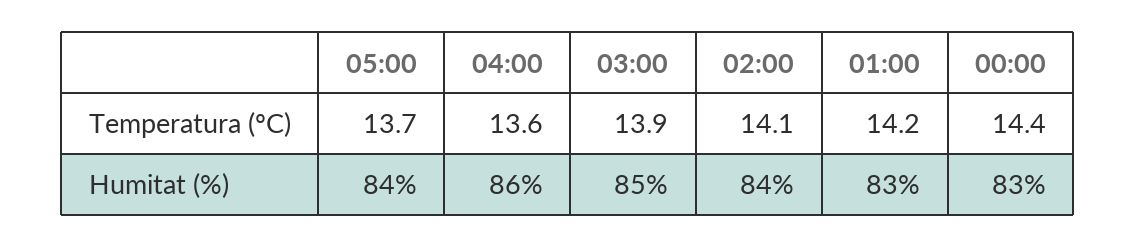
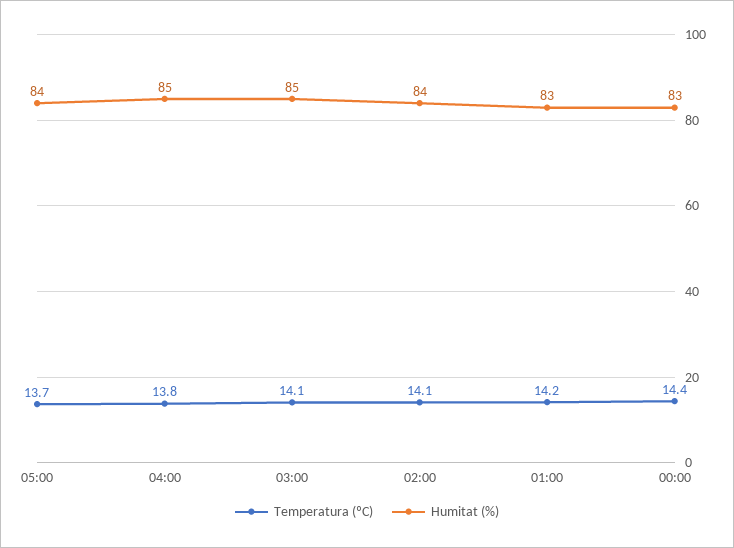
Temperatura (ºC), 04:00: 13.6 -> 13.8
Temperatura (ºC), 03:00: 13.9 -> 14.1
Humitat (%), 04:00: 86 -> 85

